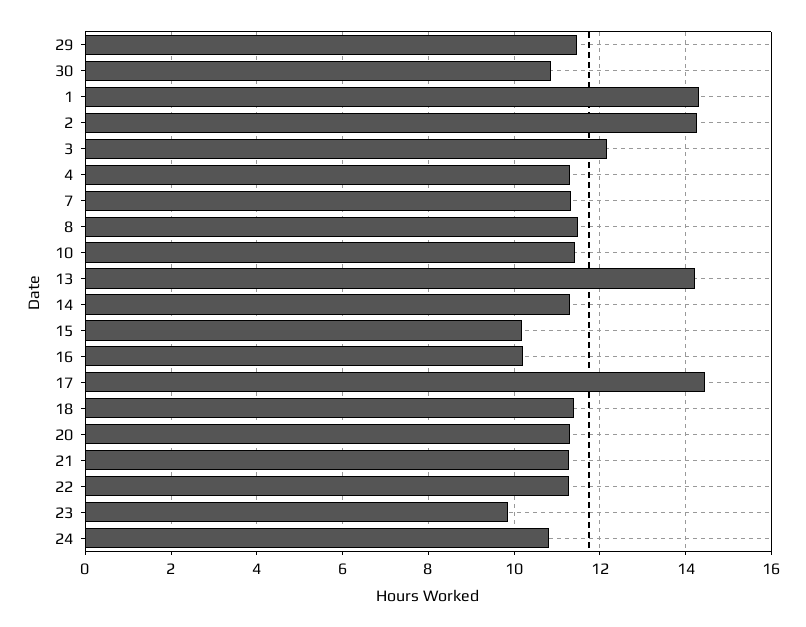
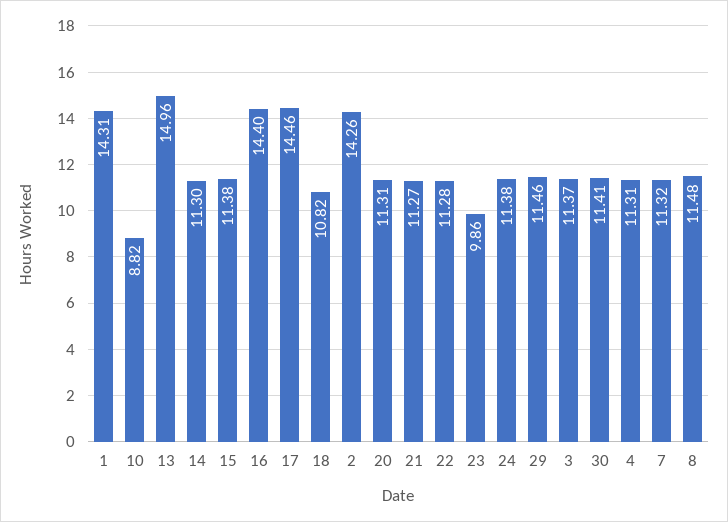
30: 10.8 -> 11.41
3: 12.2 -> 11.37
10: 11.4 -> 8.82
13: 14.2 -> 14.96
15: 10.2 -> 11.38
16: 10.2 -> 14.4
18: 11.4 -> 10.82
24: 10.8 -> 11.38

